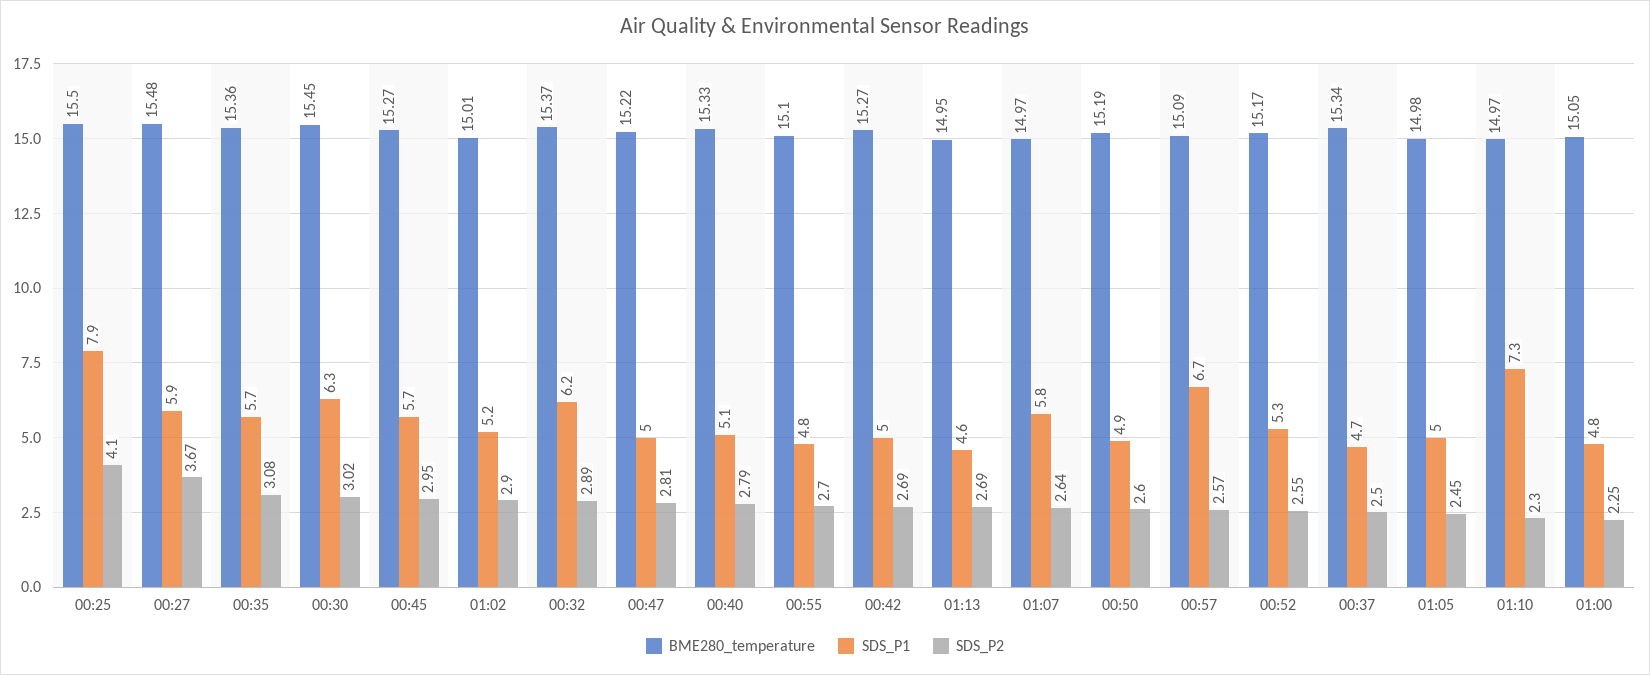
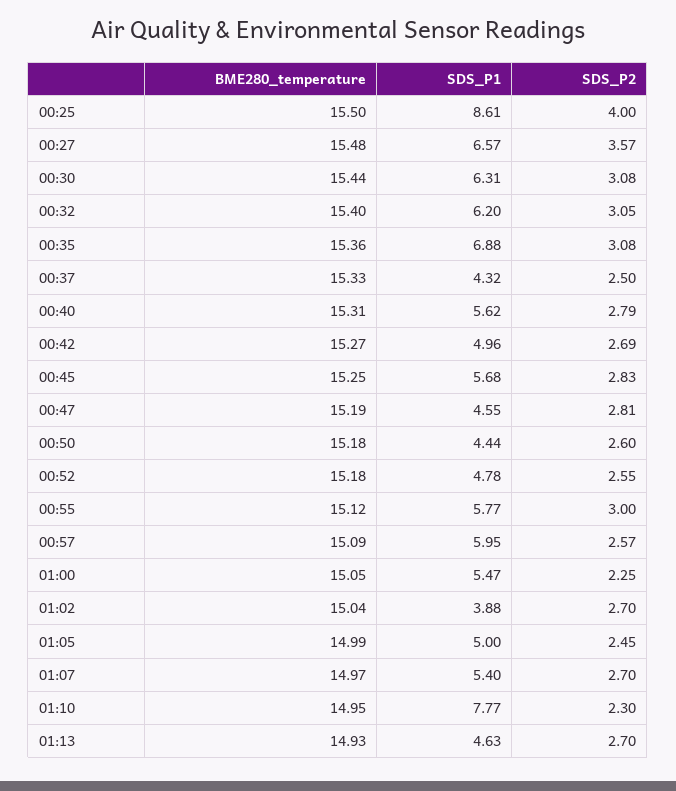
SDS_P1, 00:25: 7.9 -> 8.61
SDS_P2, 00:25: 4.1 -> 4
SDS_P1, 00:27: 5.9 -> 6.57
SDS_P2, 00:27: 3.67 -> 3.57
SDS_P1, 00:35: 5.7 -> 6.88
BME280_temperature, 00:30: 15.45 -> 15.44
SDS_P2, 00:30: 3.02 -> 3.08
BME280_temperature, 00:45: 15.27 -> 15.25
SDS_P2, 00:45: 2.95 -> 2.83
BME280_temperature, 01:02: 15.01 -> 15.04
SDS_P1, 01:02: 5.2 -> 3.88
SDS_P2, 01:02: 2.9 -> 2.7
BME280_temperature, 00:32: 15.37 -> 15.4
SDS_P2, 00:32: 2.89 -> 3.05
BME280_temperature, 00:47: 15.22 -> 15.19
SDS_P1, 00:47: 5 -> 4.55
BME280_temperature, 00:40: 15.33 -> 15.31
SDS_P1, 00:40: 5.1 -> 5.62
BME280_temperature, 00:55: 15.1 -> 15.12
SDS_P1, 00:55: 4.8 -> 5.77
SDS_P2, 00:55: 2.7 -> 3
BME280_temperature, 01:13: 14.95 -> 14.93
SDS_P2, 01:13: 2.69 -> 2.7
SDS_P1, 01:07: 5.8 -> 5.4
SDS_P2, 01:07: 2.64 -> 2.7
BME280_temperature, 00:50: 15.19 -> 15.18
SDS_P1, 00:50: 4.9 -> 4.44
SDS_P1, 00:57: 6.7 -> 5.95
BME280_temperature, 00:52: 15.17 -> 15.18
SDS_P1, 00:52: 5.3 -> 4.78
BME280_temperature, 00:37: 15.34 -> 15.33
SDS_P1, 00:37: 4.7 -> 4.32
BME280_temperature, 01:05: 14.98 -> 14.99
BME280_temperature, 01:10: 14.97 -> 14.95
SDS_P1, 01:10: 7.3 -> 7.77
SDS_P1, 01:00: 4.8 -> 5.47

